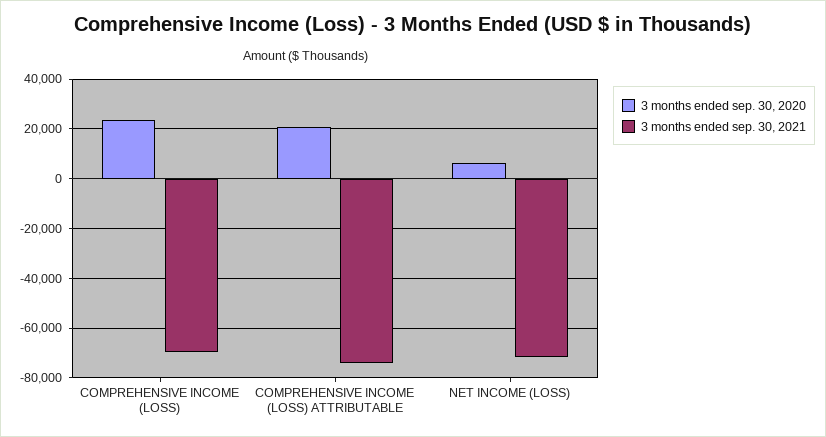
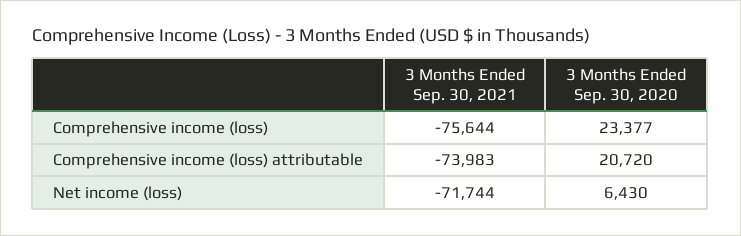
3 months ended sep. 30, 2021, COMPREHENSIVE INCOME (LOSS): -70000 -> -75644

